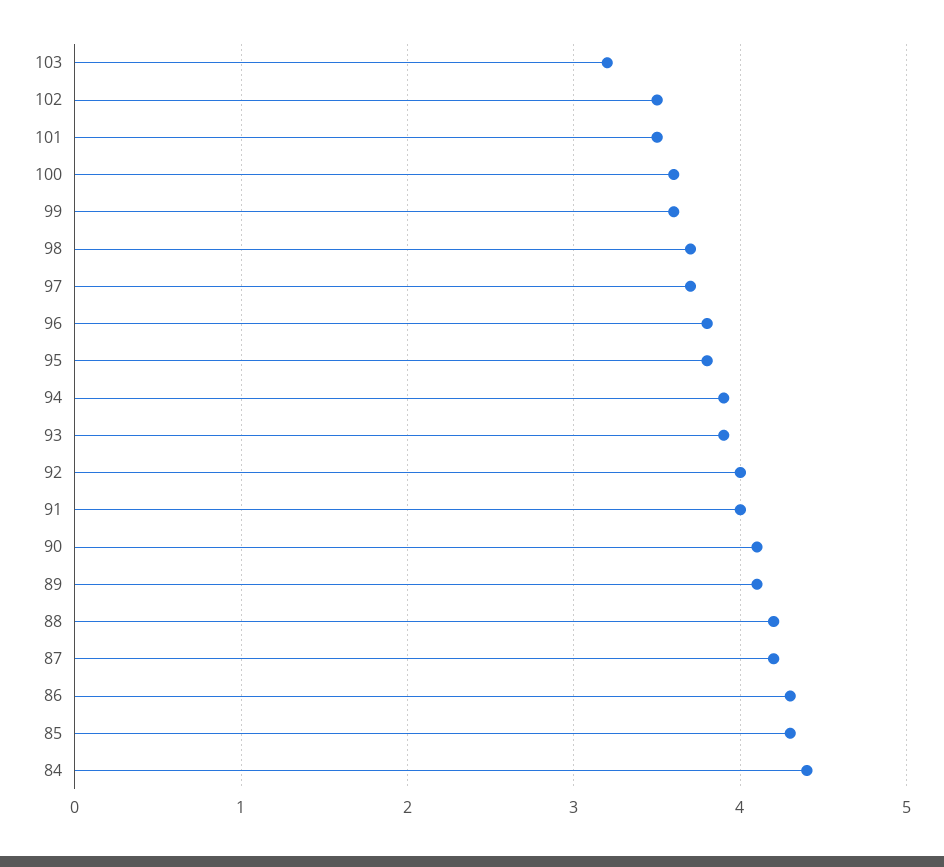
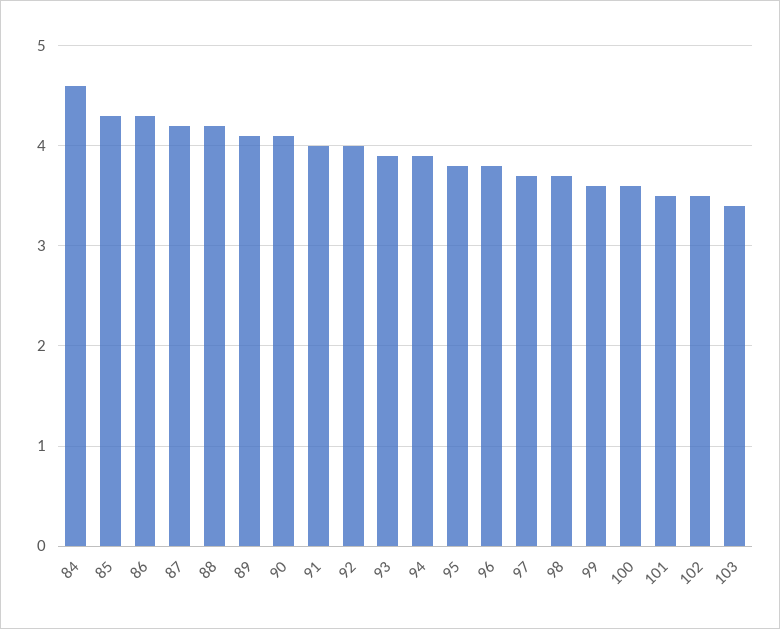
103: 3.2 -> 3.4
84: 4.4 -> 4.6

